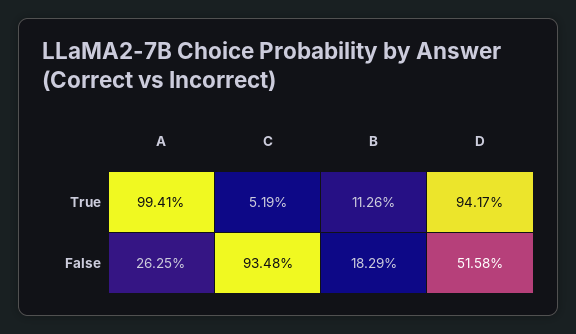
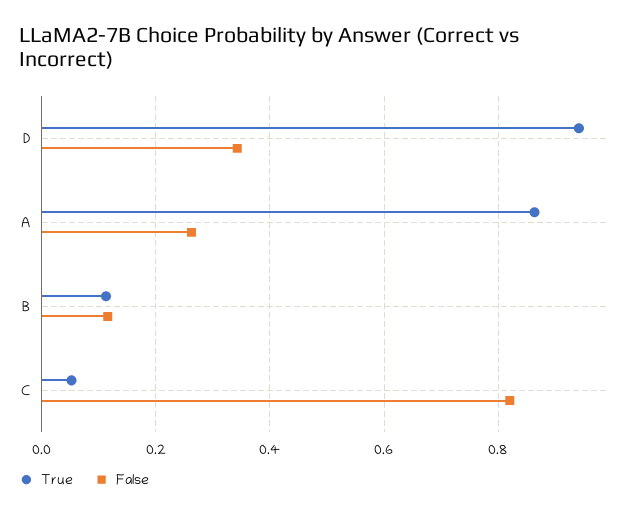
True, A: 0.9941 -> 0.86
False, C: 0.9348 -> 0.82
False, B: 0.1829 -> 0.12
False, D: 0.5158 -> 0.34

